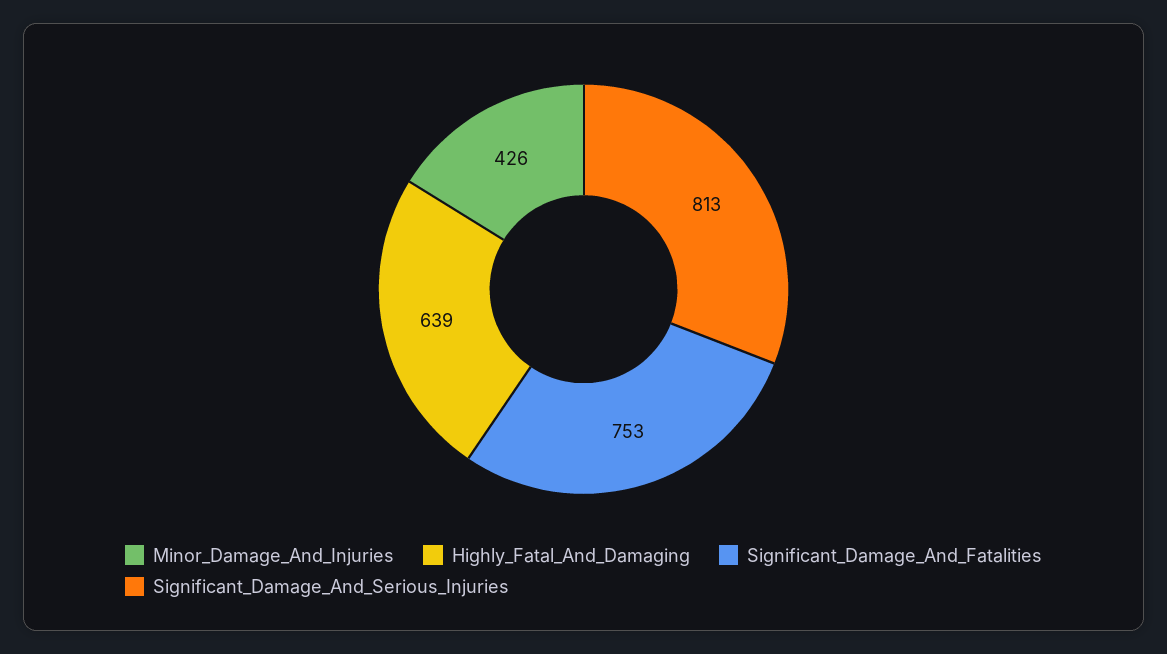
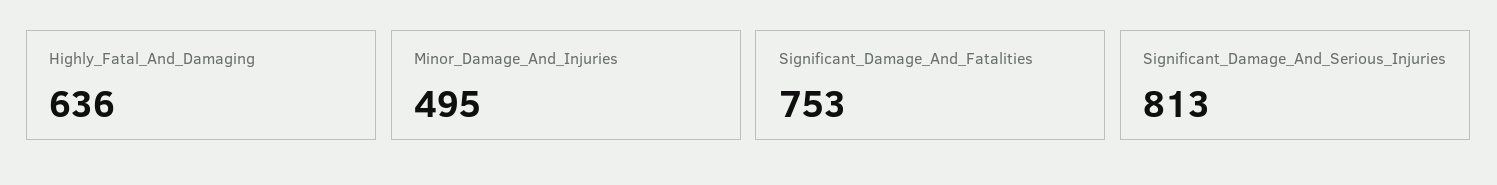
Minor_Damage_And_Injuries: 426 -> 495
Highly_Fatal_And_Damaging: 639 -> 636

